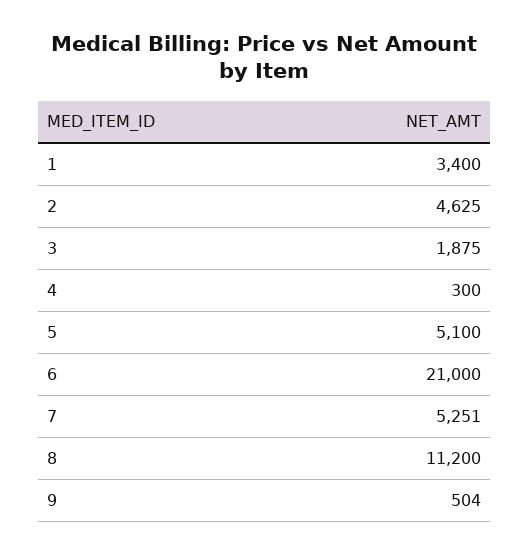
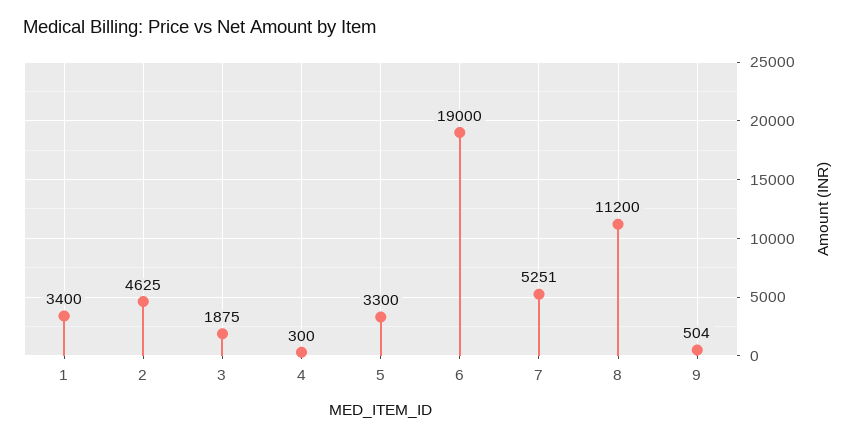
5: 5100 -> 3300
6: 21000 -> 19000

